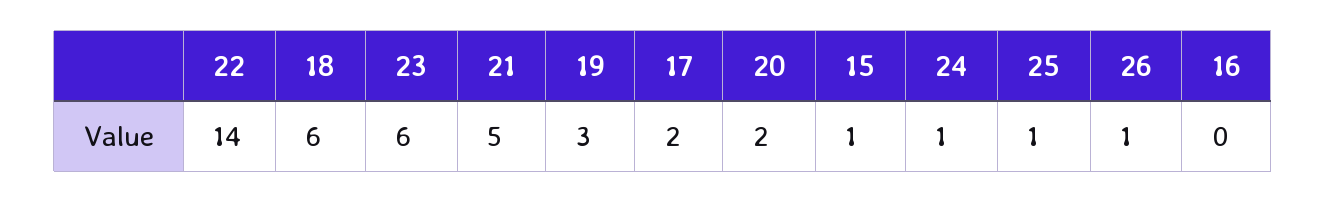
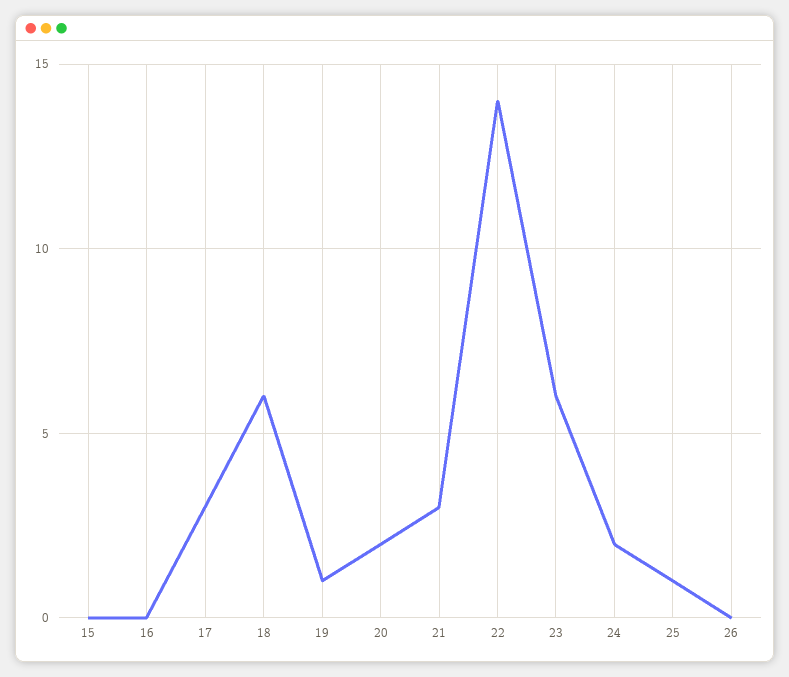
21: 5 -> 3
19: 3 -> 1
17: 2 -> 3
15: 1 -> 0
24: 1 -> 2
26: 1 -> 0

